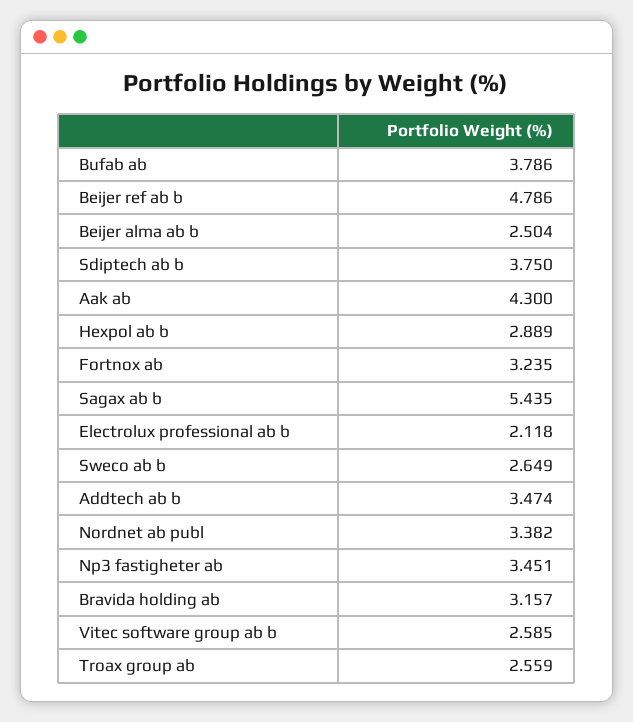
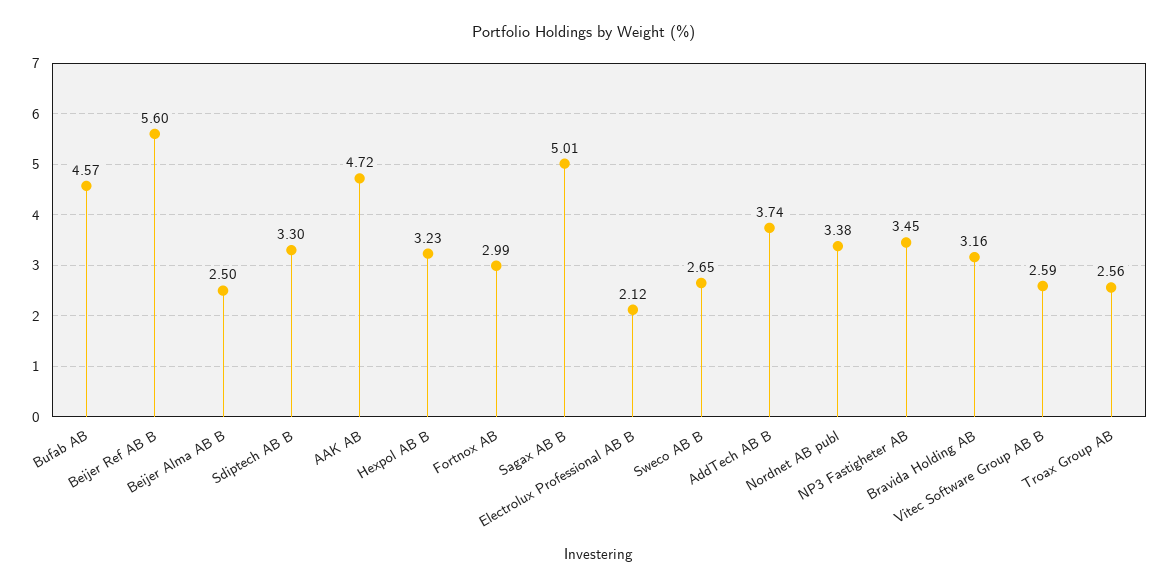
Bufab ab: 3.786 -> 4.57
Beijer ref ab b: 4.786 -> 5.6
Sdiptech ab b: 3.75 -> 3.3
Aak ab: 4.3 -> 4.72
Hexpol ab b: 2.889 -> 3.23
Fortnox ab: 3.235 -> 2.99
Sagax ab b: 5.435 -> 5.01
Addtech ab b: 3.474 -> 3.74

